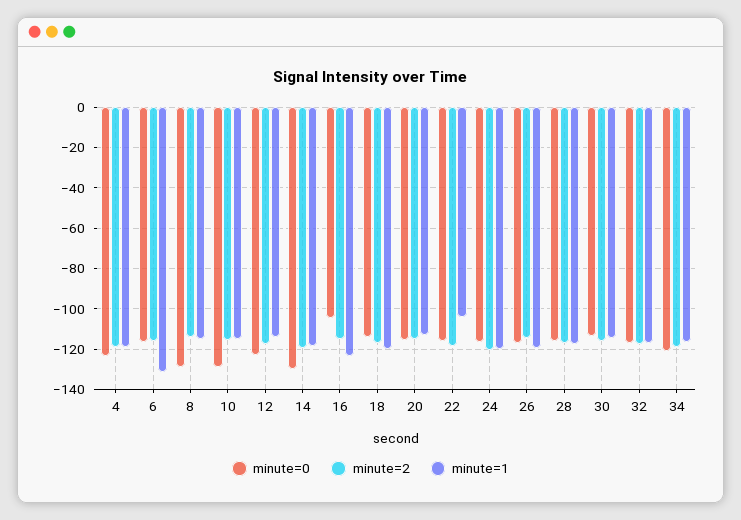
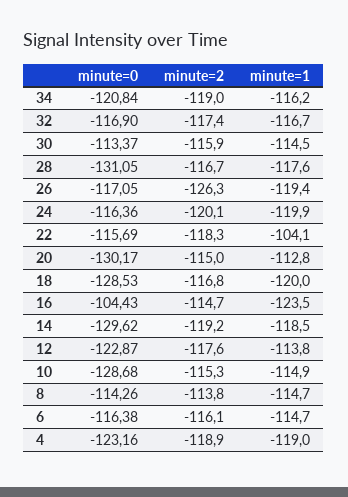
minute=1, 6: -130 -> -114.7
minute=0, 8: -130 -> -114.26
minute=0, 18: -115 -> -128.53
minute=0, 20: -115 -> -130.17
minute=2, 26: -115 -> -126.3
minute=0, 28: -115 -> -131.05

